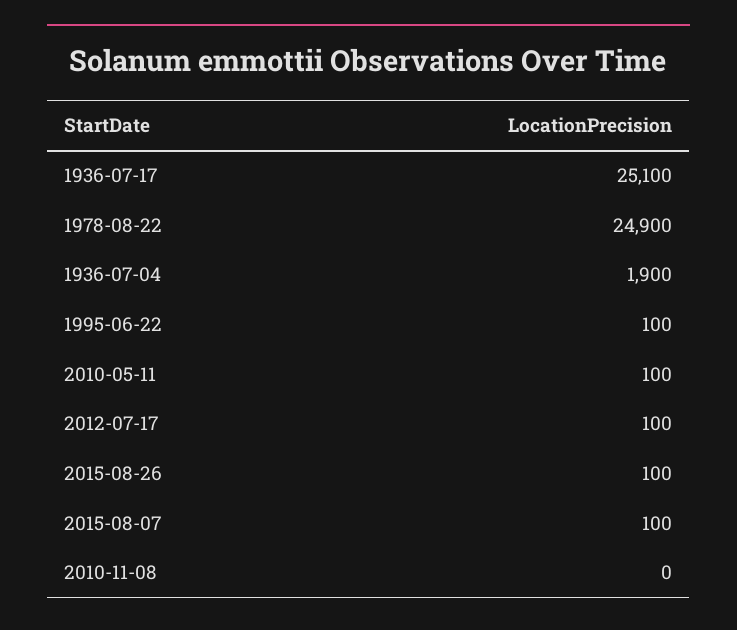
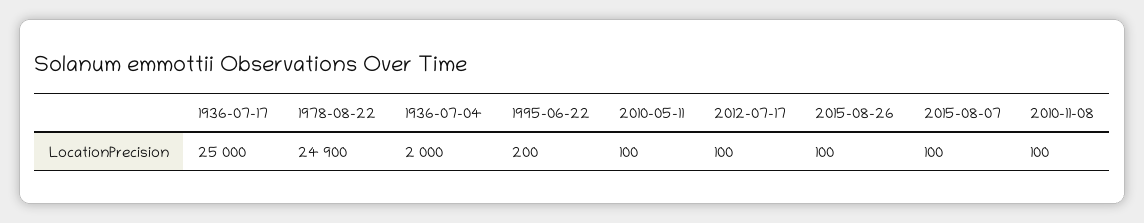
1936-07-17: 25100 -> 25000
1936-07-04: 1900 -> 2000
1995-06-22: 100 -> 200
2010-11-08: 0 -> 100

